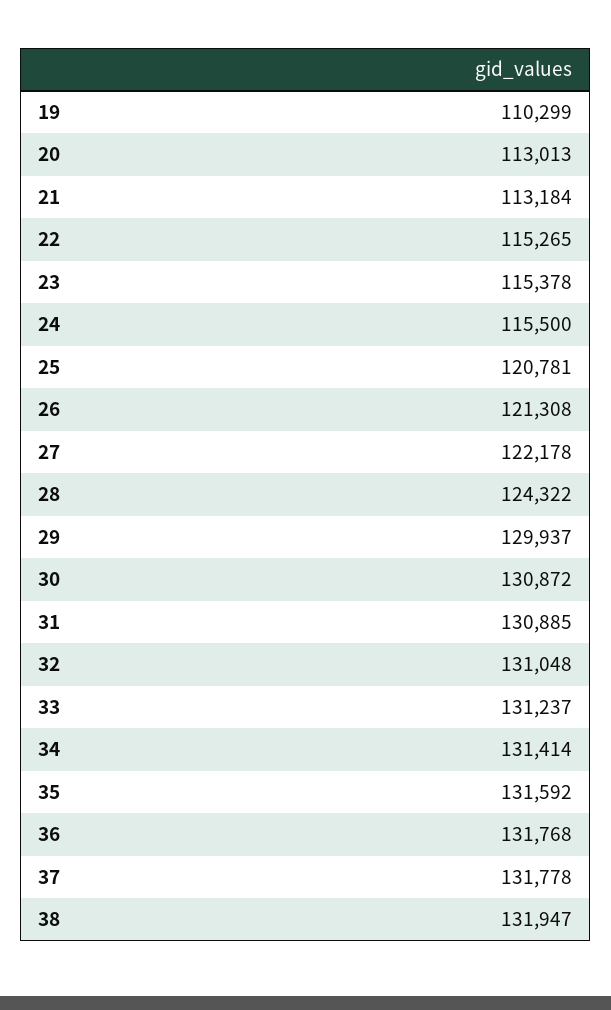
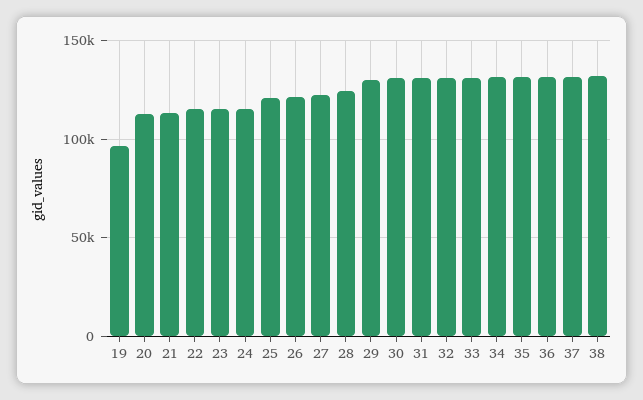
19: 110299 -> 95000

